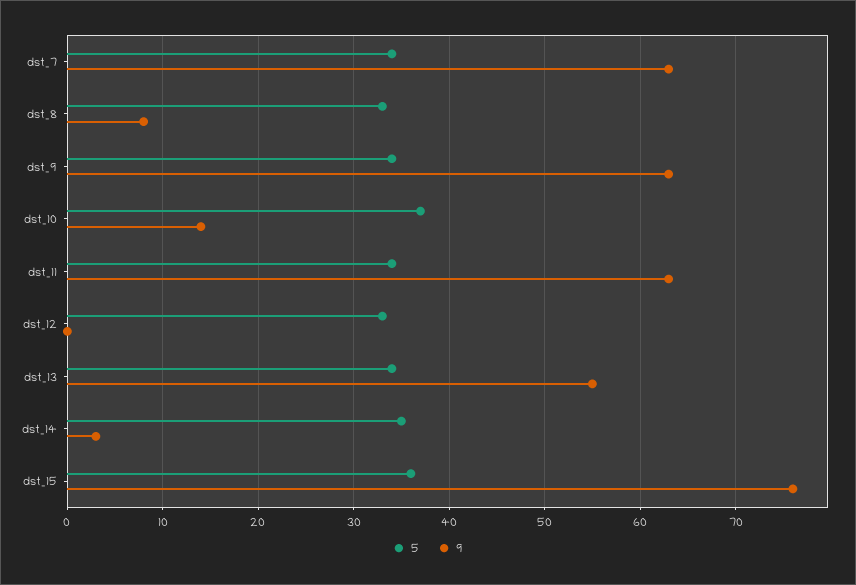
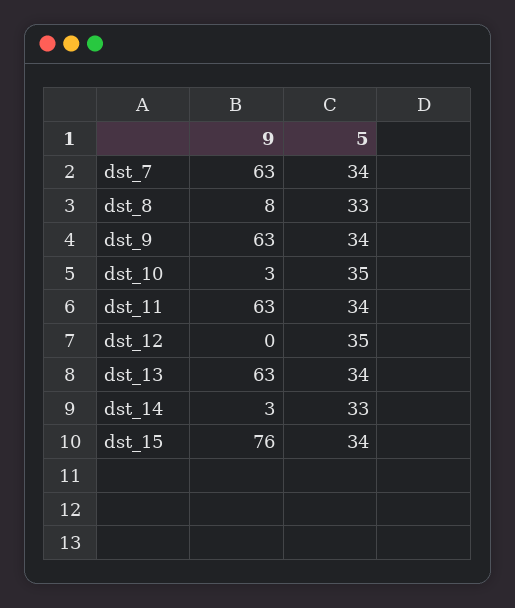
5, dst_10: 37 -> 35
9, dst_10: 14 -> 3
5, dst_12: 33 -> 35
9, dst_13: 55 -> 63
5, dst_14: 35 -> 33
5, dst_15: 36 -> 34

